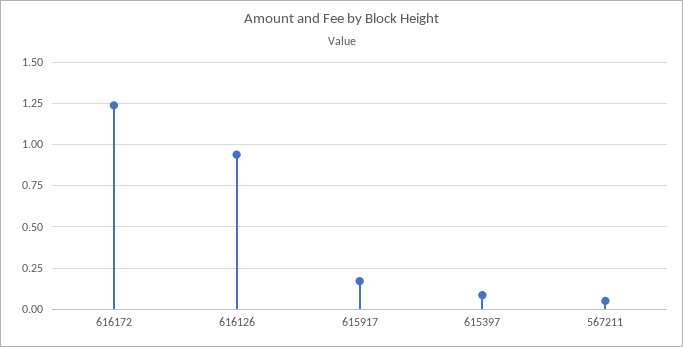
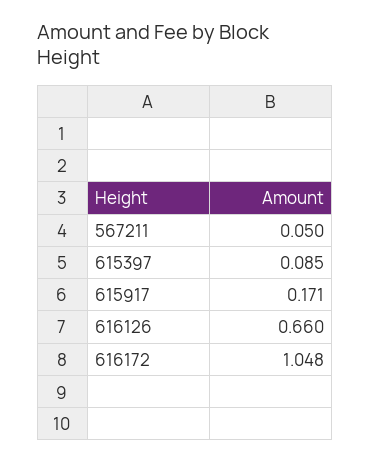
616172: 1.25 -> 1.048
616126: 0.95 -> 0.66

